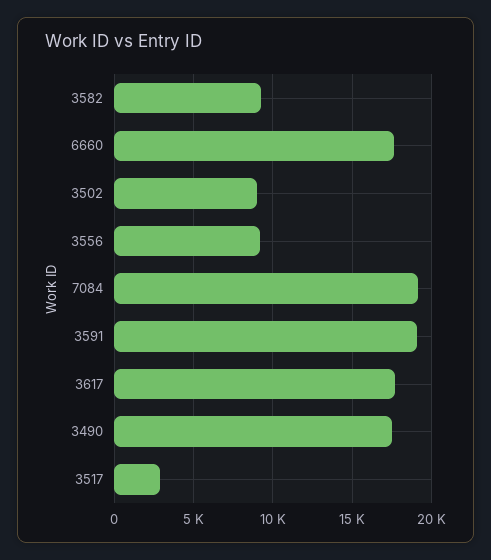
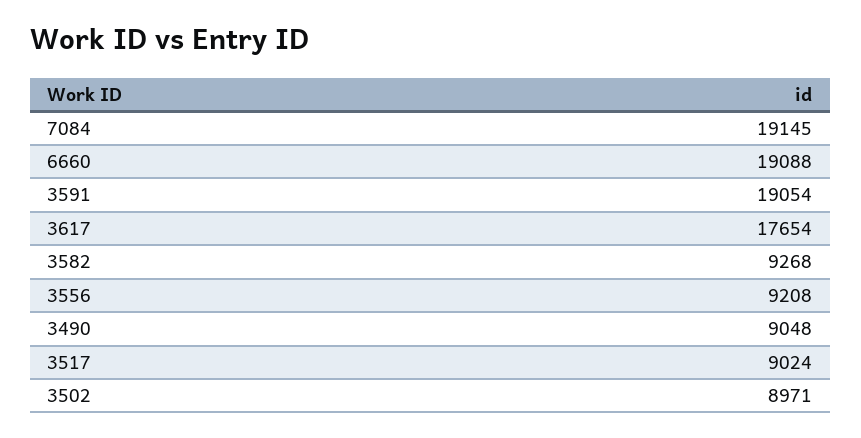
6660: 17500 -> 19088
3490: 17500 -> 9048
3517: 3000 -> 9024

